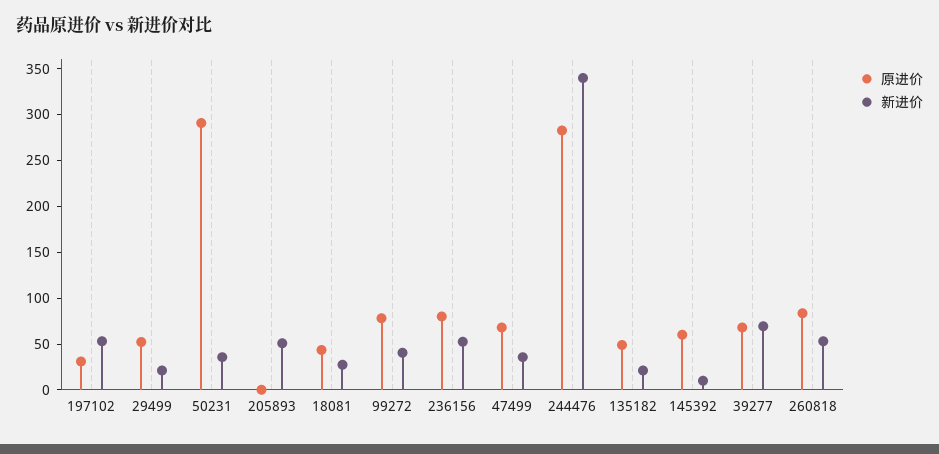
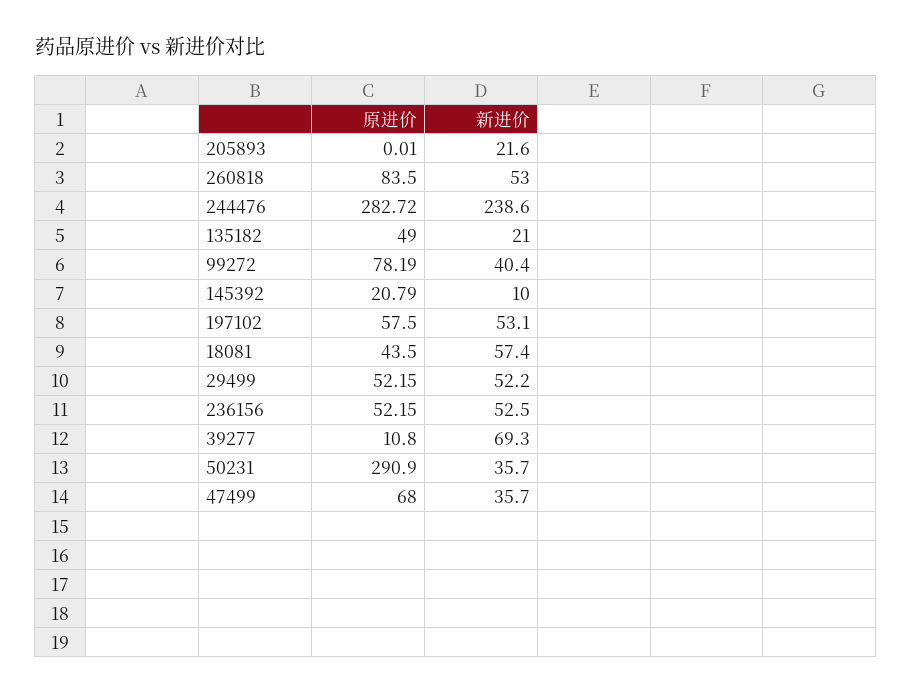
原进价, 197102: 30 -> 57.5
新进价, 29499: 20 -> 52.2
新进价, 205893: 50 -> 21.6
新进价, 18081: 30 -> 57.4
原进价, 236156: 80 -> 52.15
新进价, 244476: 340 -> 238.6
原进价, 145392: 60 -> 20.79
原进价, 39277: 70 -> 10.8

